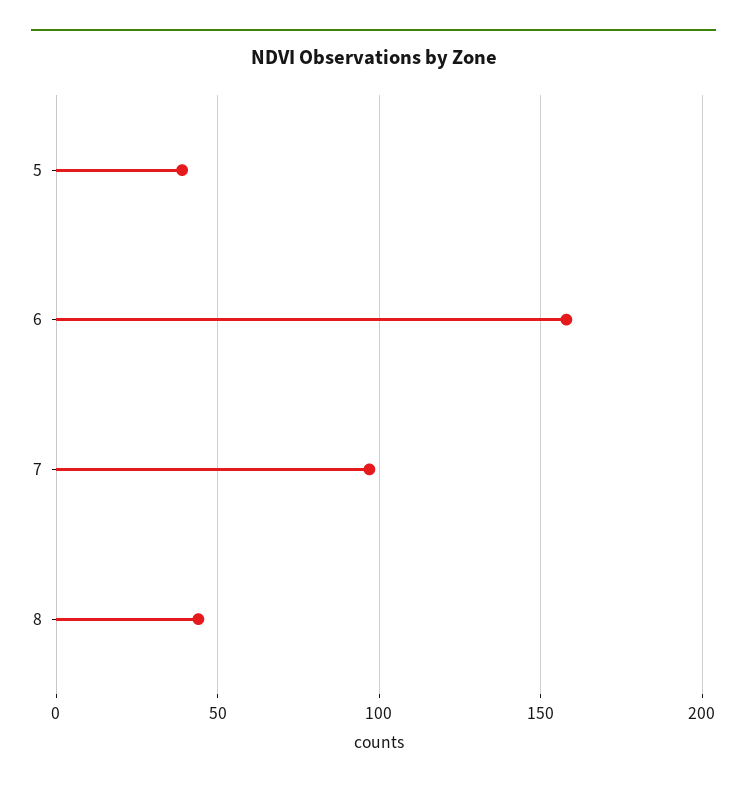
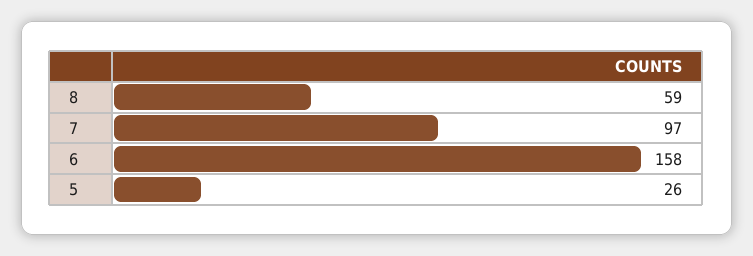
5: 40 -> 26
8: 45 -> 59

